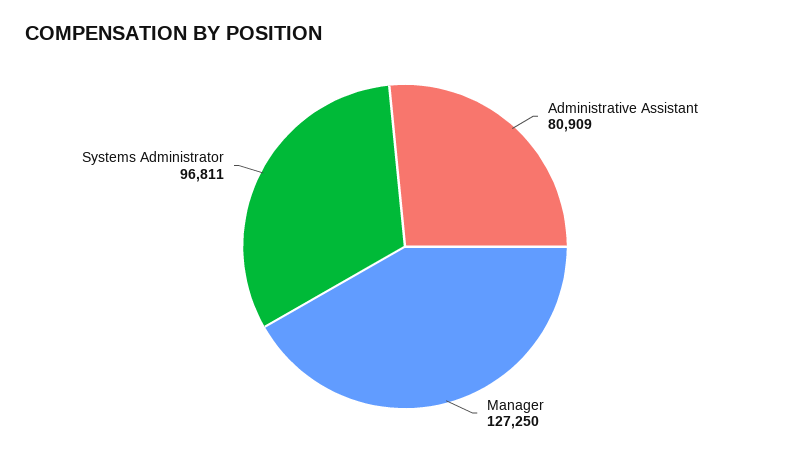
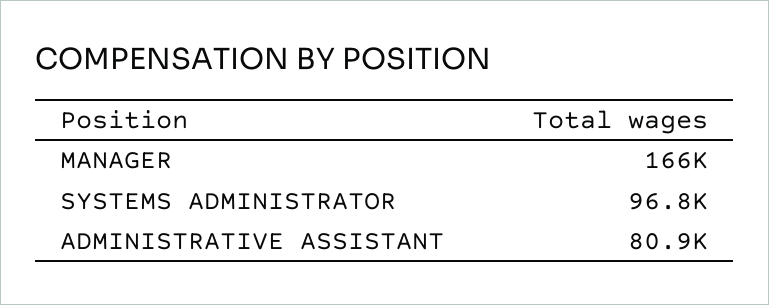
Manager: 127250 -> 166000

